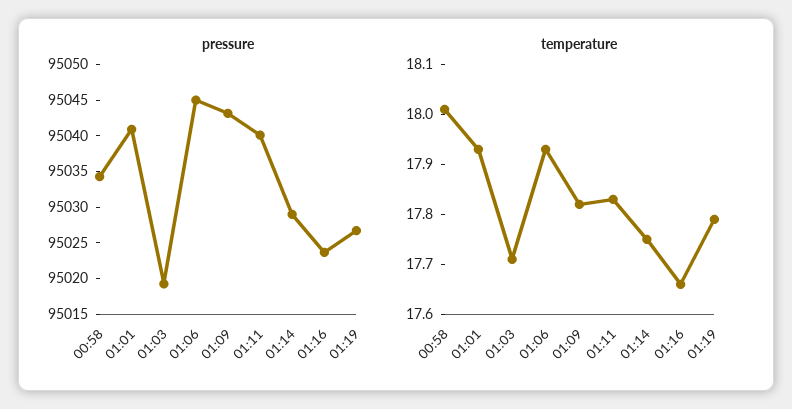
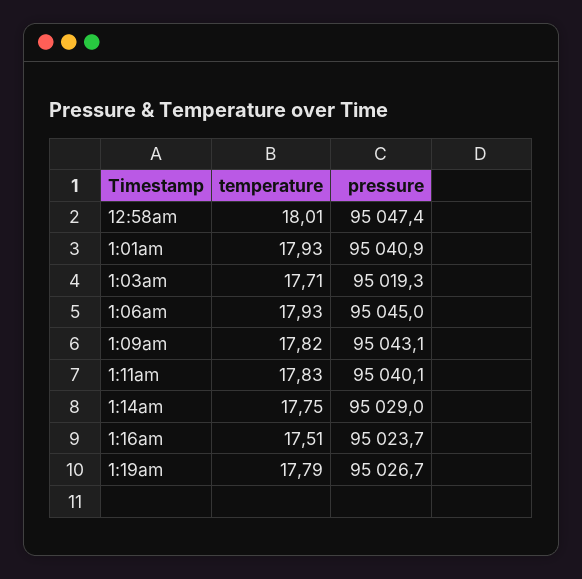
pressure, 00:58: 95035 -> 95047.4
temperature, 01:16: 17.65 -> 17.51

